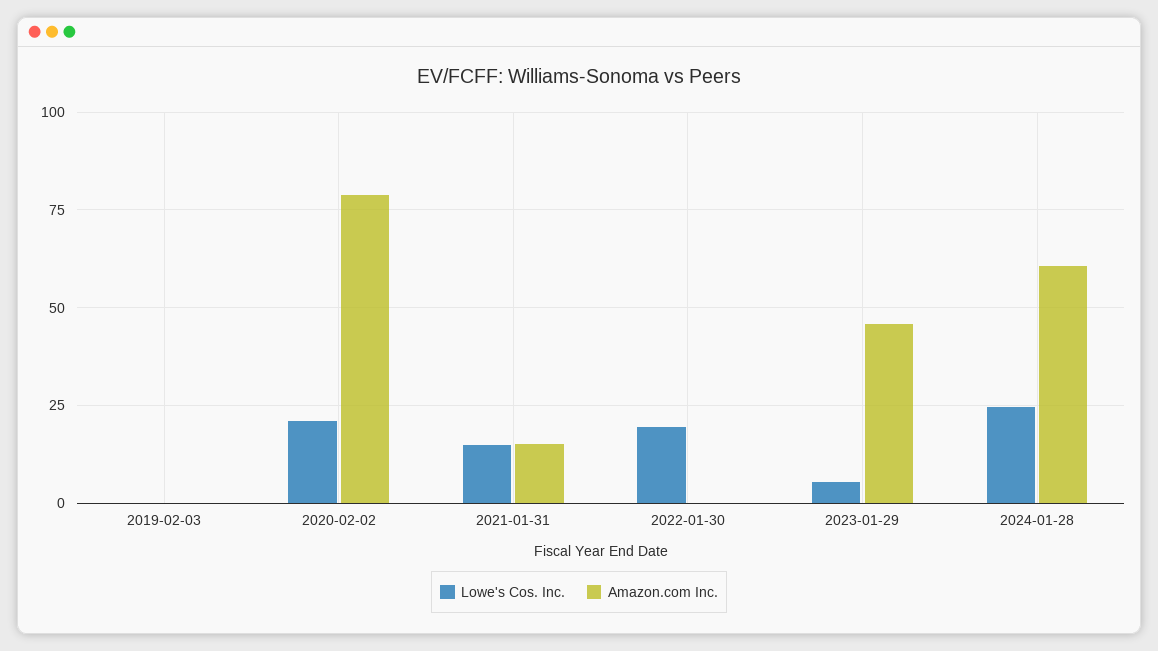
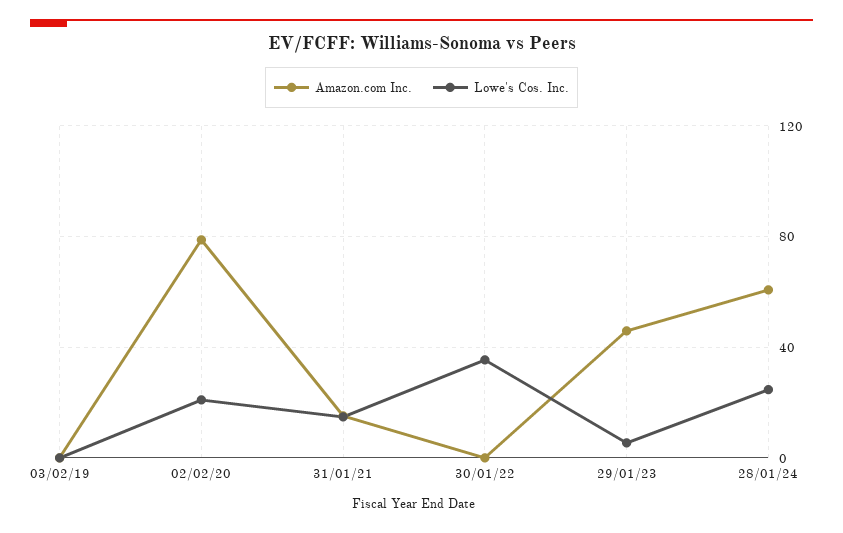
Lowe's Cos. Inc., 2022-01-30: 20 -> 35

